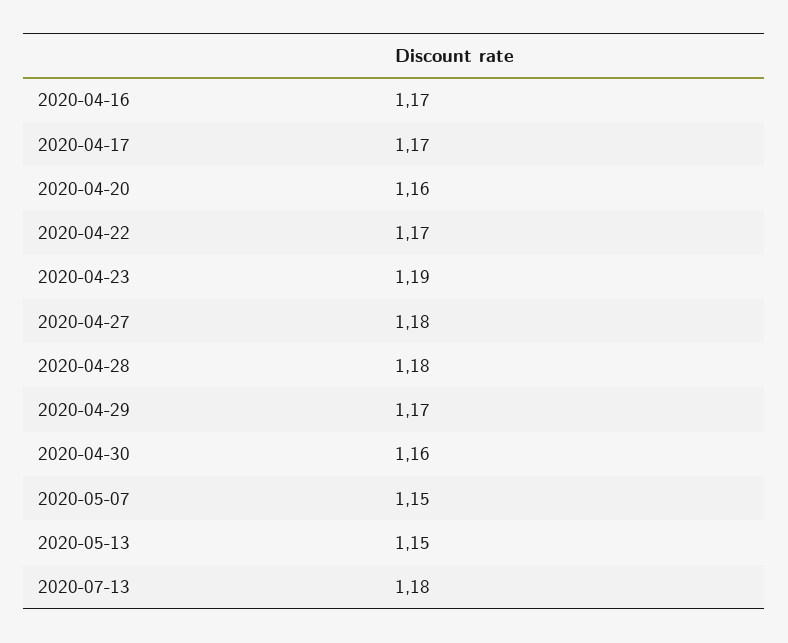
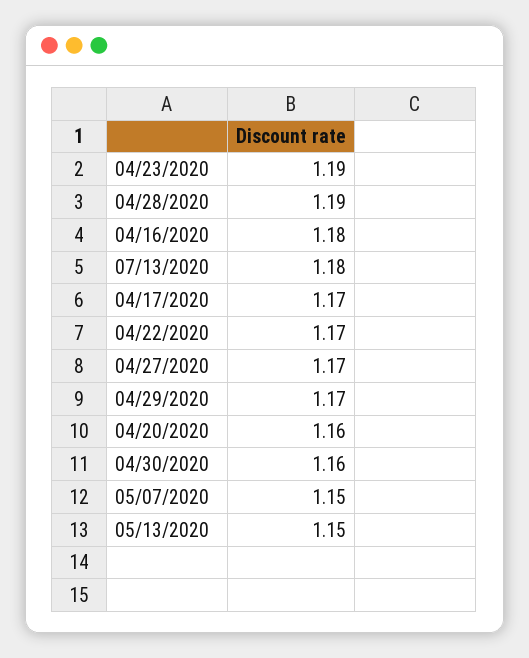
2020-04-16: 1.17 -> 1.18
2020-04-27: 1.18 -> 1.17
2020-04-28: 1.18 -> 1.19

